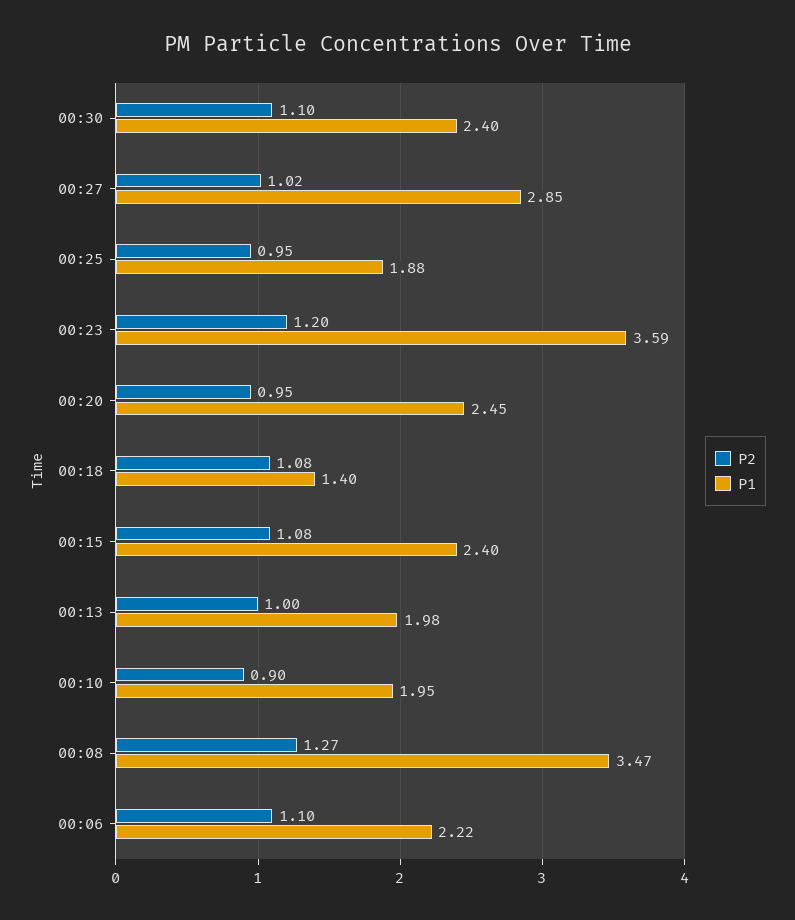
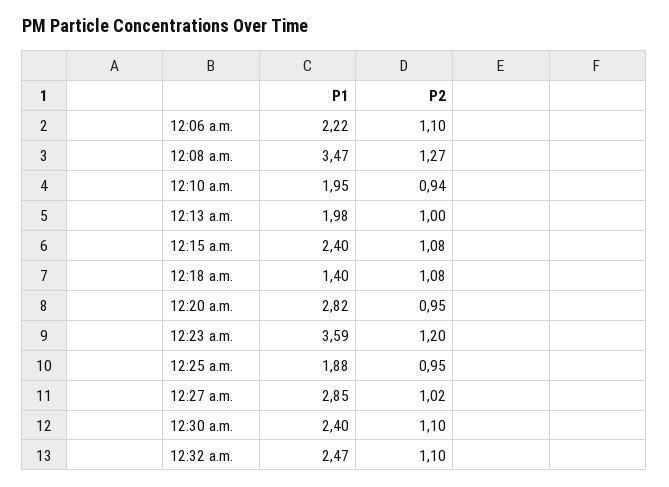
P1, 00:20: 2.45 -> 2.82
P2, 00:10: 0.9 -> 0.94
P1, 12:32 a.m.: none -> 2.47
P2, 12:32 a.m.: none -> 1.1

